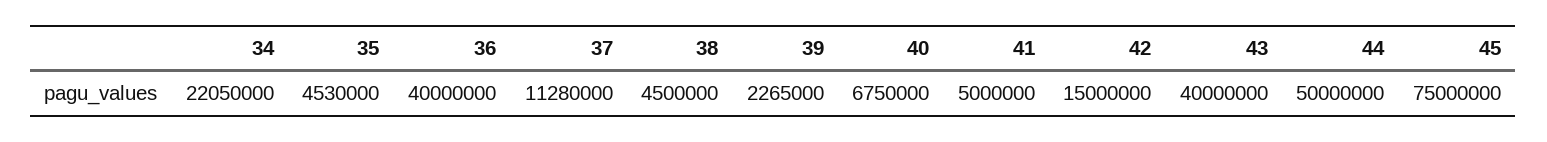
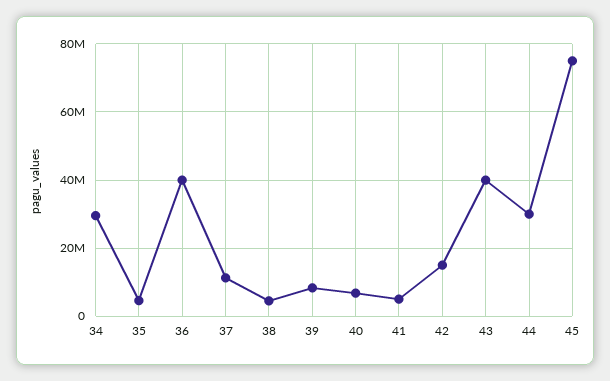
34: 22050000 -> 30000000
39: 2265000 -> 8000000
44: 50000000 -> 30000000

